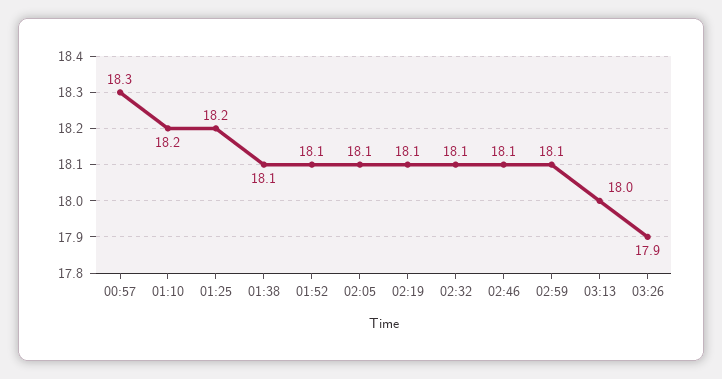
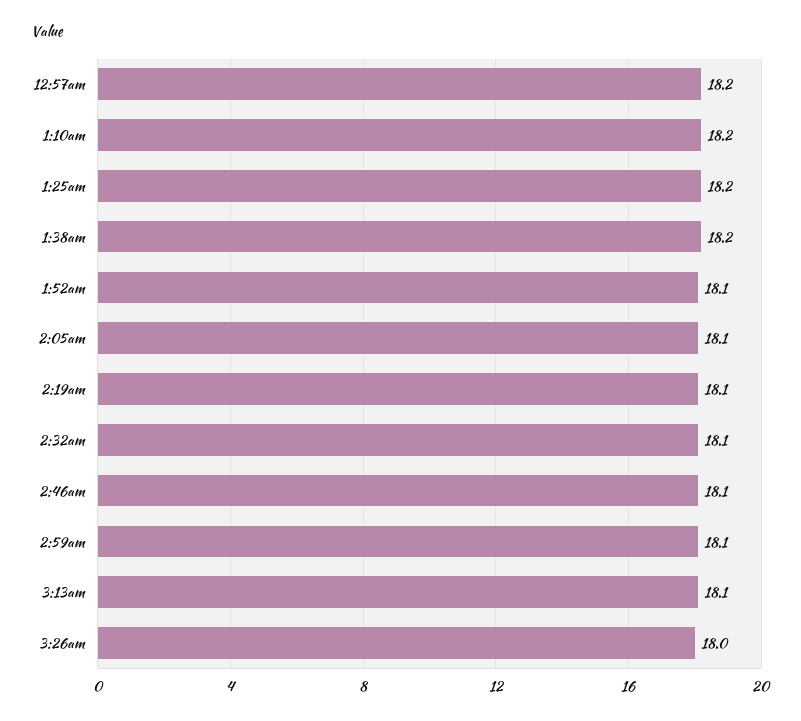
00:57: 18.3 -> 18.2
01:38: 18.1 -> 18.2
03:13: 18 -> 18.1
03:26: 17.9 -> 18

